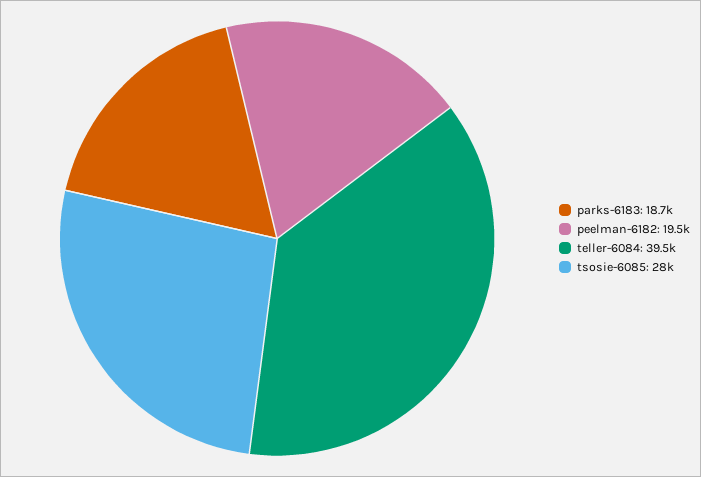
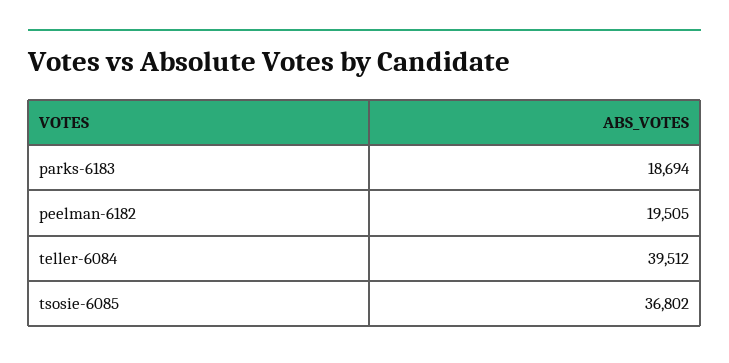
tsosie-6085: 28000 -> 36802

